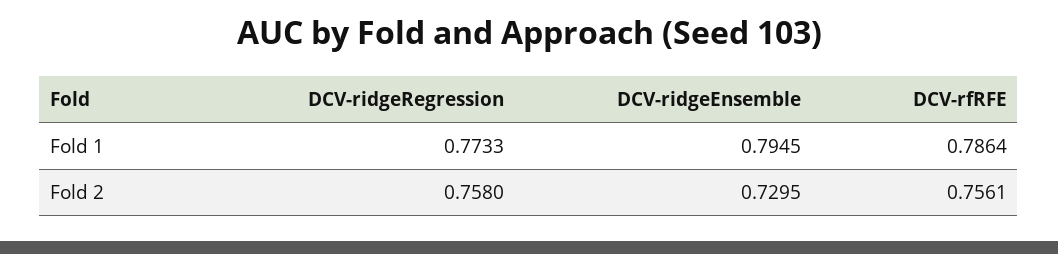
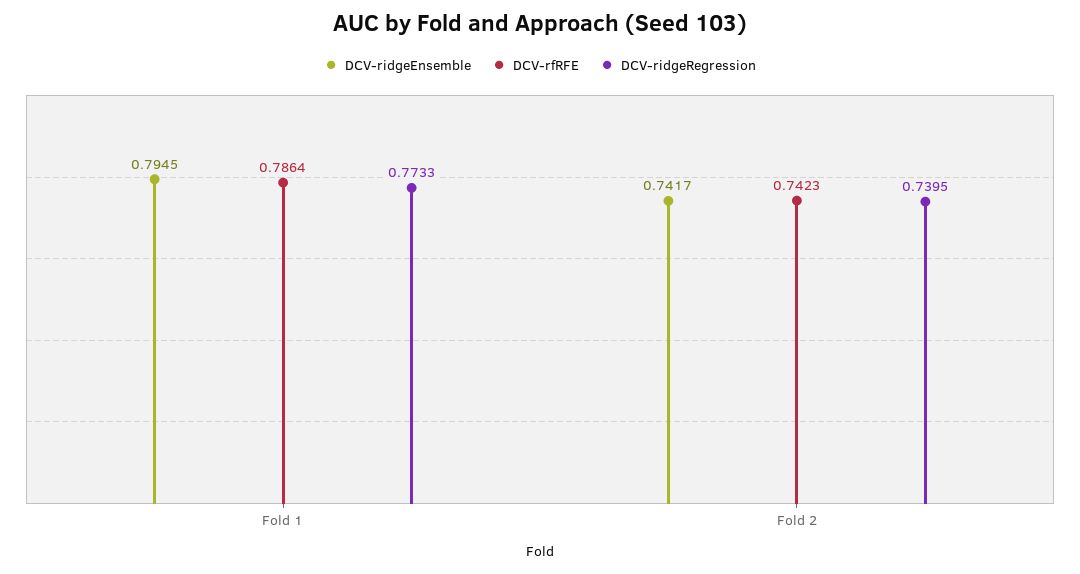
DCV-ridgeRegression, Fold 2: 0.758 -> 0.7395
DCV-ridgeEnsemble, Fold 2: 0.7295 -> 0.7417
DCV-rfRFE, Fold 2: 0.7561 -> 0.7423

